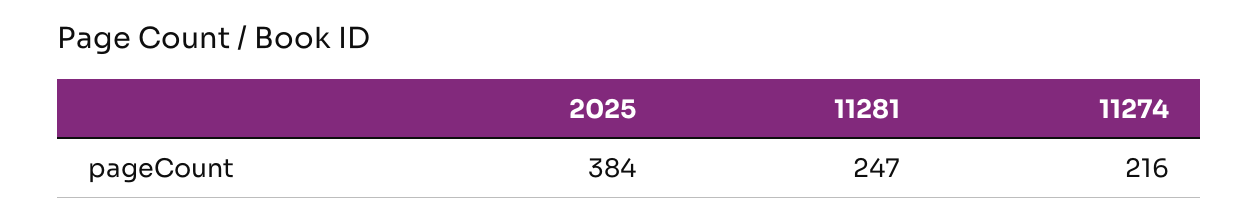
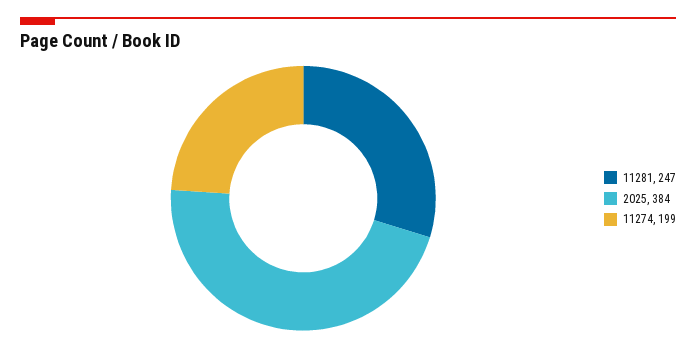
11274: 216 -> 199

